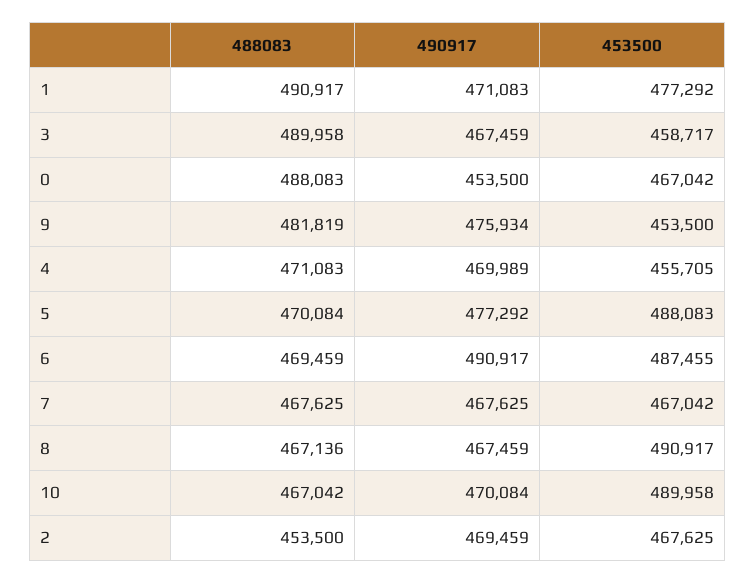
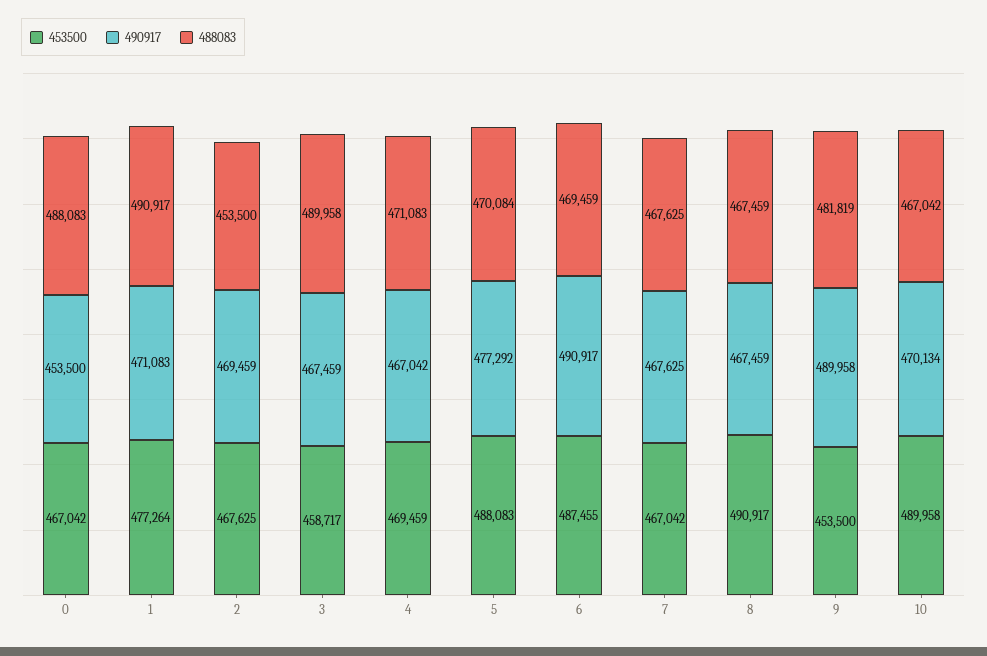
453500, 1: 477292 -> 477264
490917, 9: 475934 -> 489958
490917, 4: 469989 -> 467042
453500, 4: 455705 -> 469459
488083, 8: 467136 -> 467459
490917, 10: 470084 -> 470134

